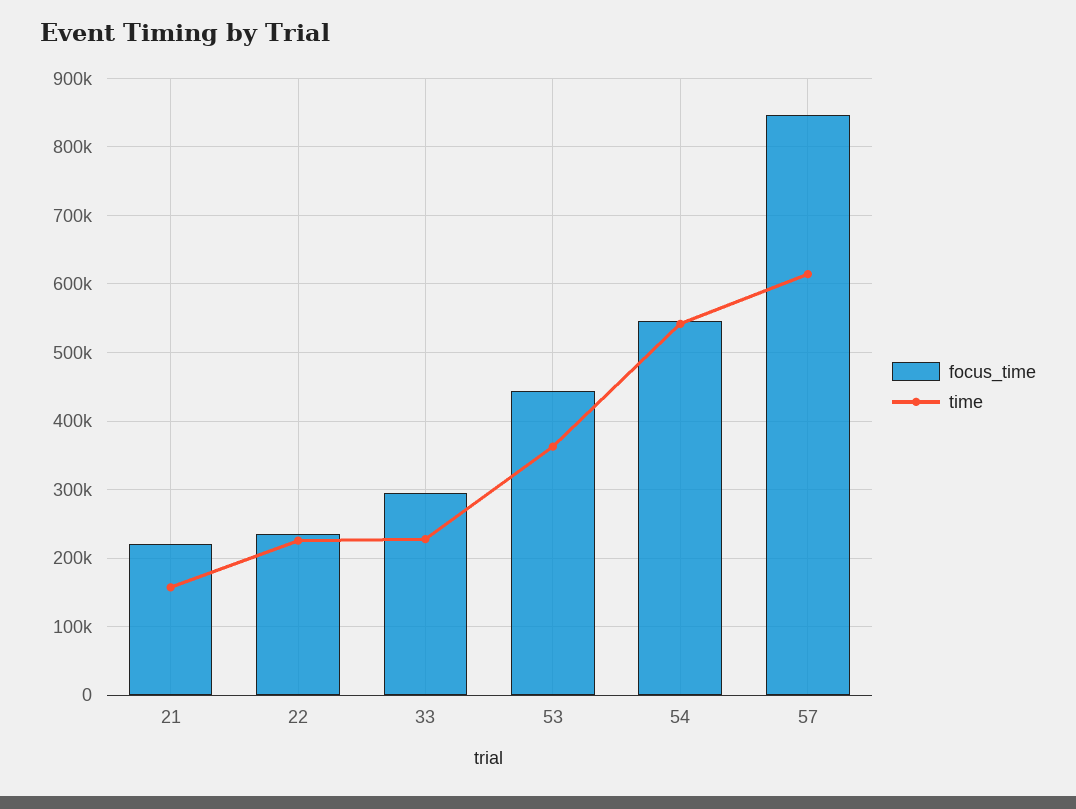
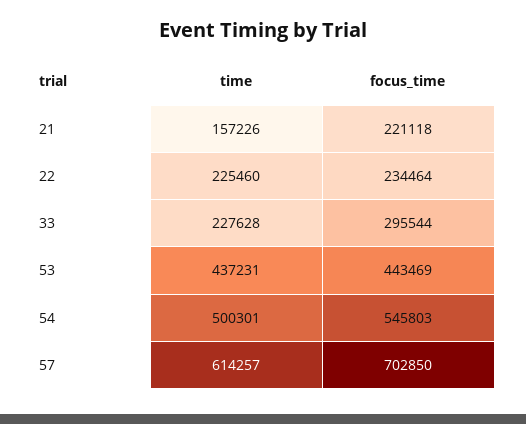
time, 53: 360000 -> 437231
time, 54: 540000 -> 500301
focus_time, 57: 850000 -> 702850

